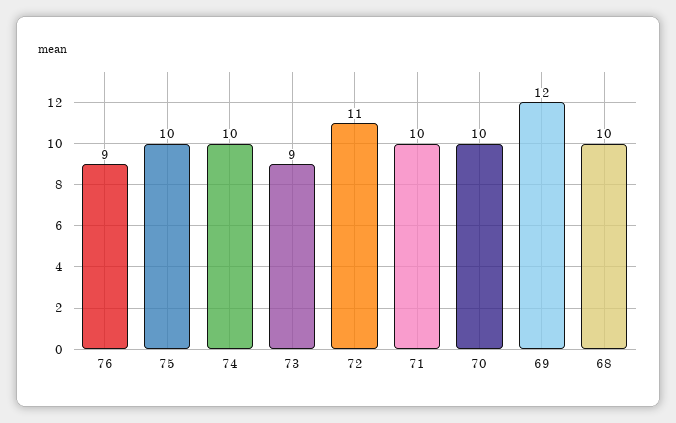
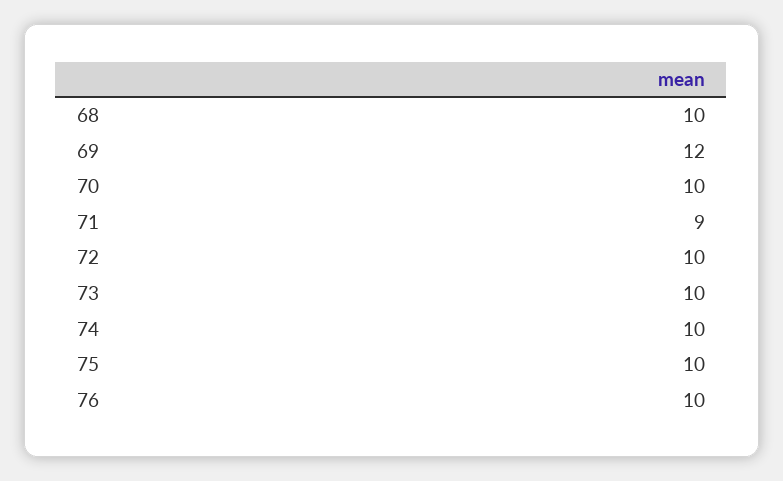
76: 9 -> 10
73: 9 -> 10
72: 11 -> 10
71: 10 -> 9

